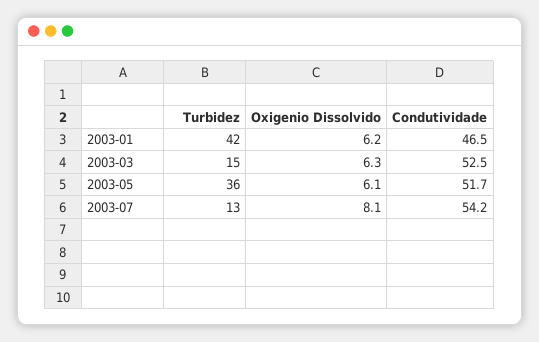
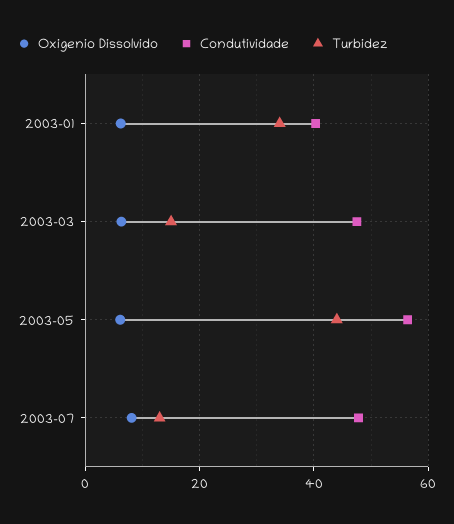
Turbidez, 2003-01: 42 -> 34
Condutividade, 2003-01: 46.5 -> 40
Condutividade, 2003-03: 52.5 -> 48
Turbidez, 2003-05: 36 -> 44
Condutividade, 2003-05: 51.7 -> 56
Condutividade, 2003-07: 54.2 -> 48

